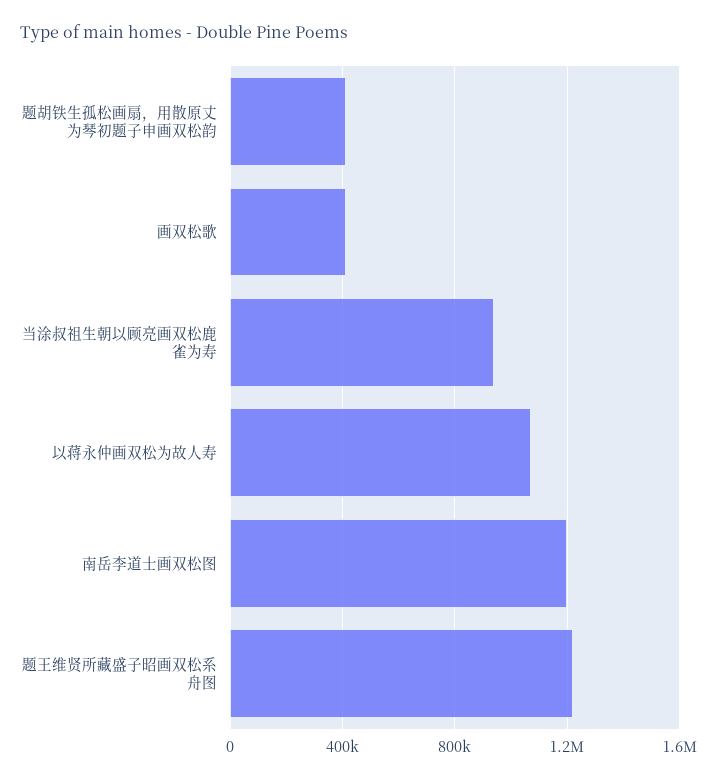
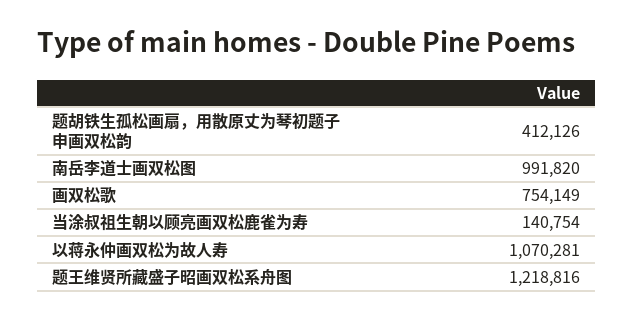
画双松歌: 400000 -> 754149
当涂叔祖生朝以顾亮画双松鹿雀为寿: 950000 -> 140754
南岳李道士画双松图: 1200000 -> 991820

